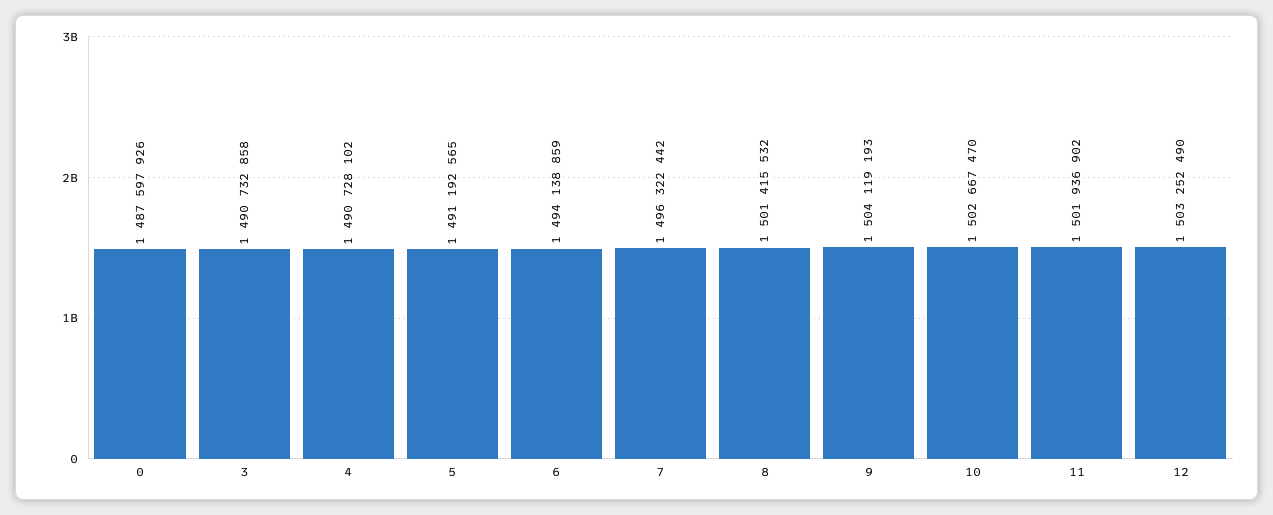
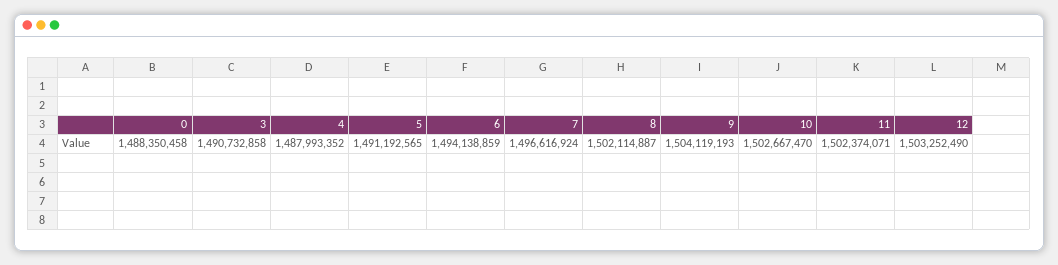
0: 1487597926 -> 1488350458
4: 1490728102 -> 1487993352
7: 1496322442 -> 1496616924
8: 1501415532 -> 1502114887
11: 1501936902 -> 1502374071

